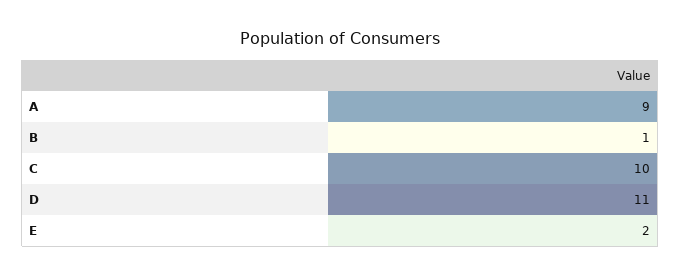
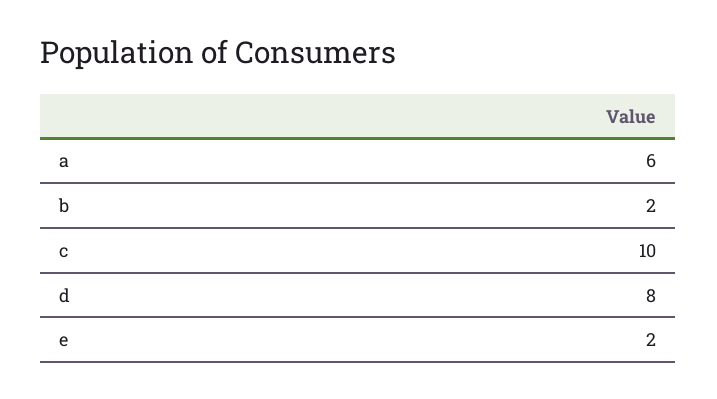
A: 9 -> 6
B: 1 -> 2
D: 11 -> 8

